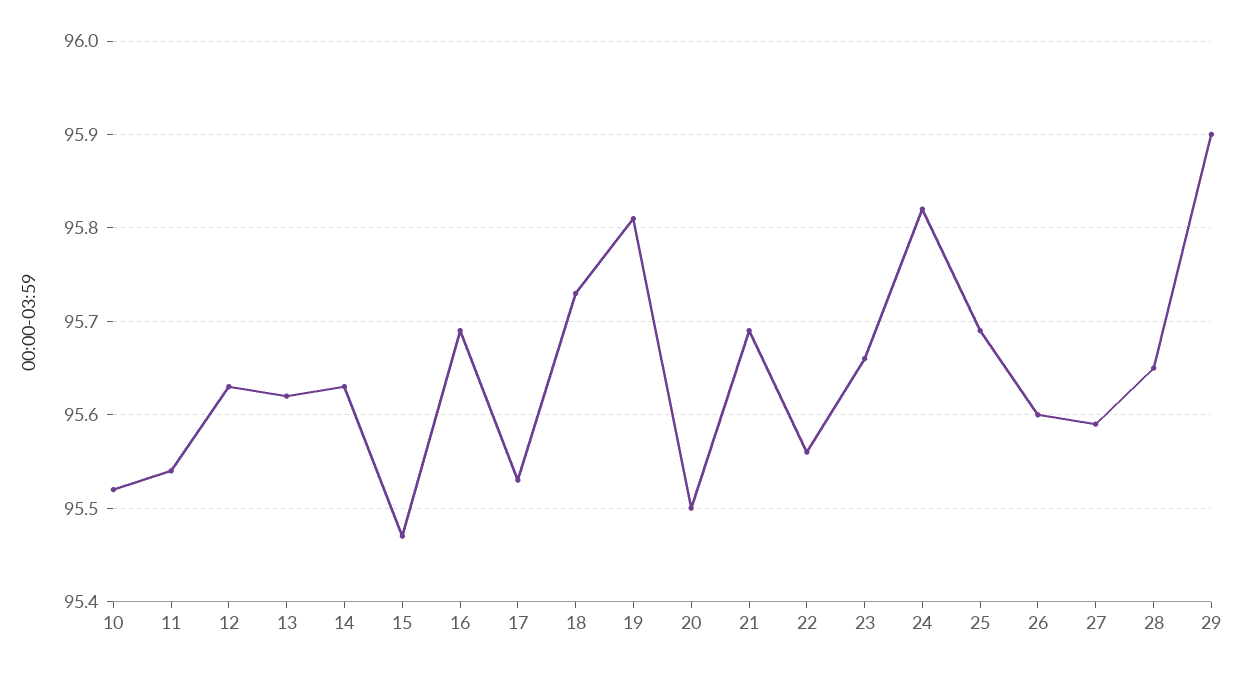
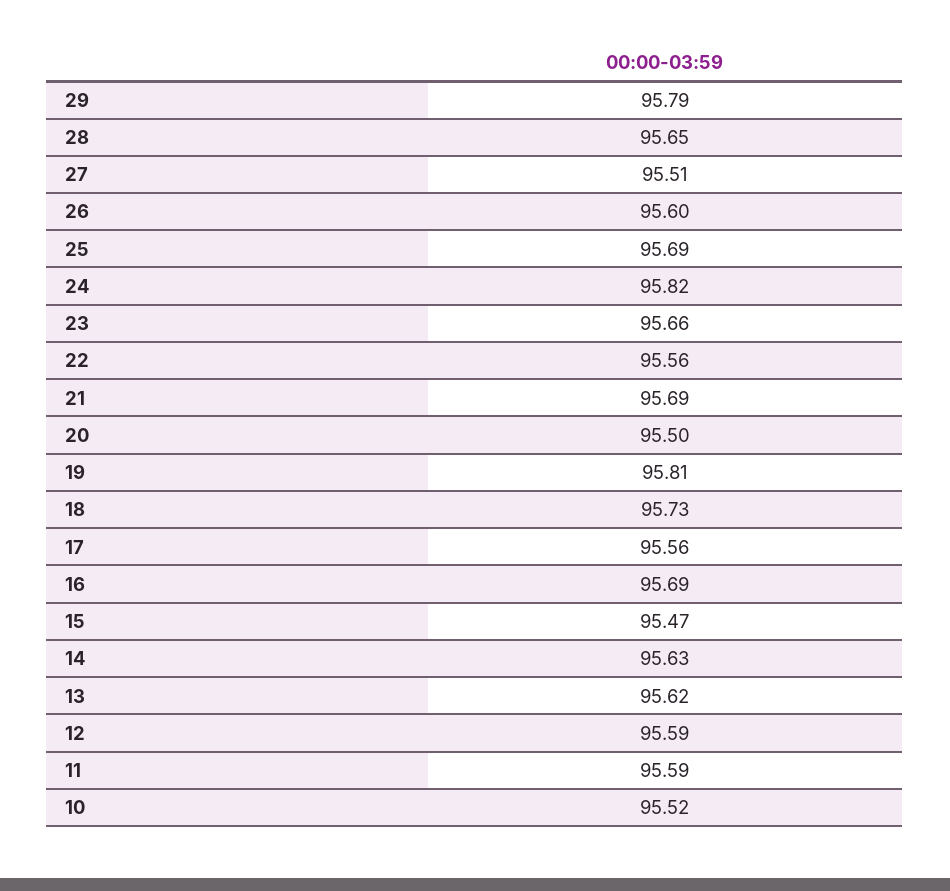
11: 95.54 -> 95.59
12: 95.63 -> 95.59
17: 95.53 -> 95.56
27: 95.59 -> 95.51
29: 95.9 -> 95.79

